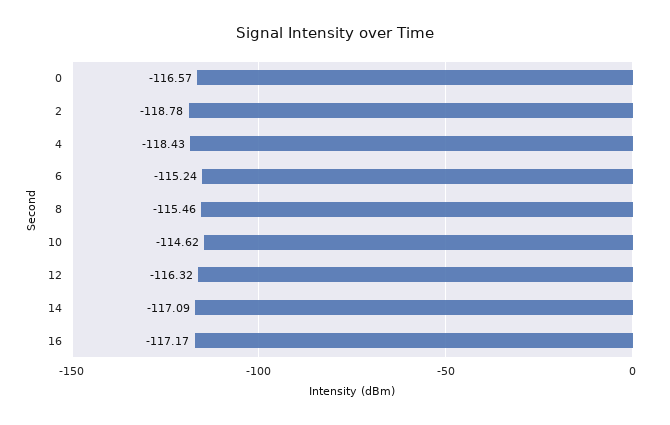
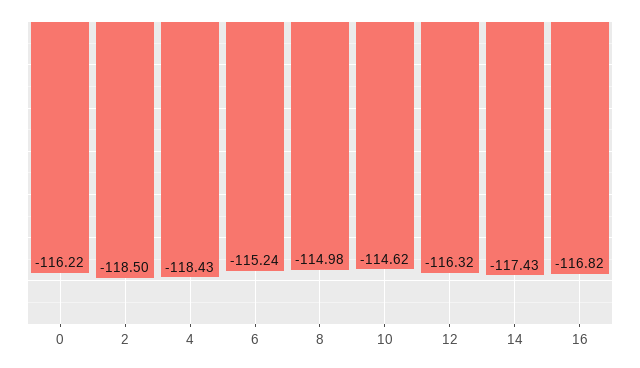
0: -116.57 -> -116.22
2: -118.78 -> -118.5
8: -115.46 -> -114.98
14: -117.09 -> -117.43
16: -117.17 -> -116.82

